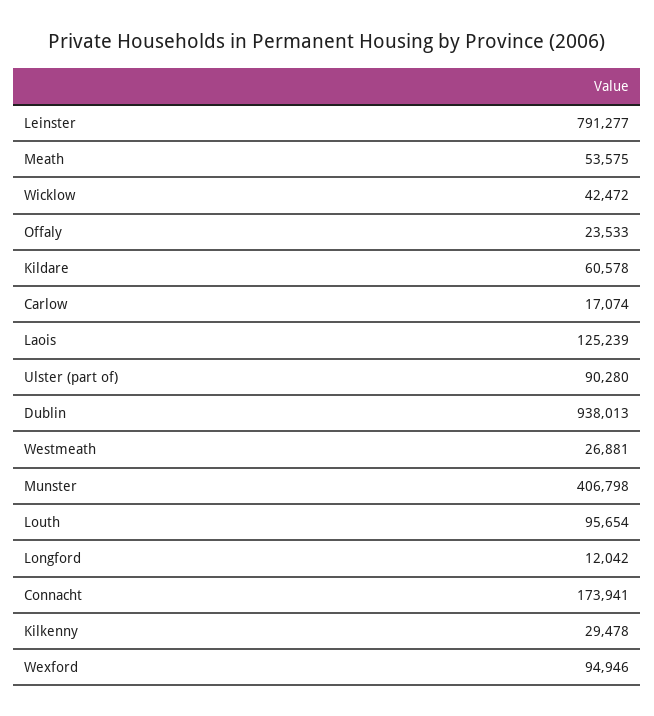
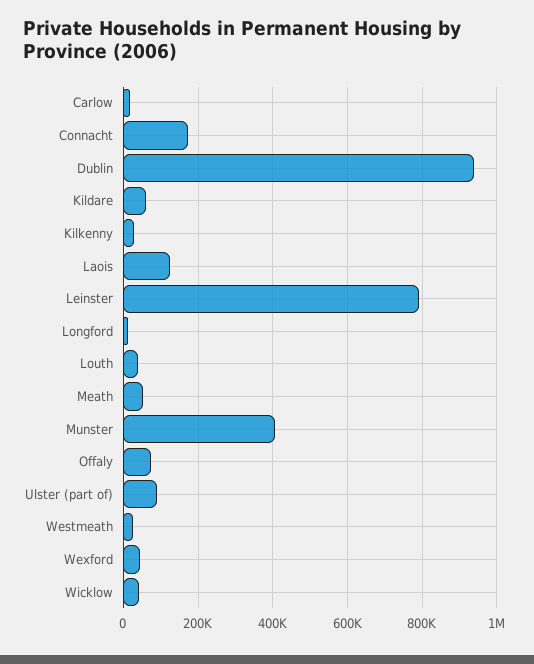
Offaly: 23533 -> 80000
Louth: 95654 -> 40000
Wexford: 94946 -> 40000

